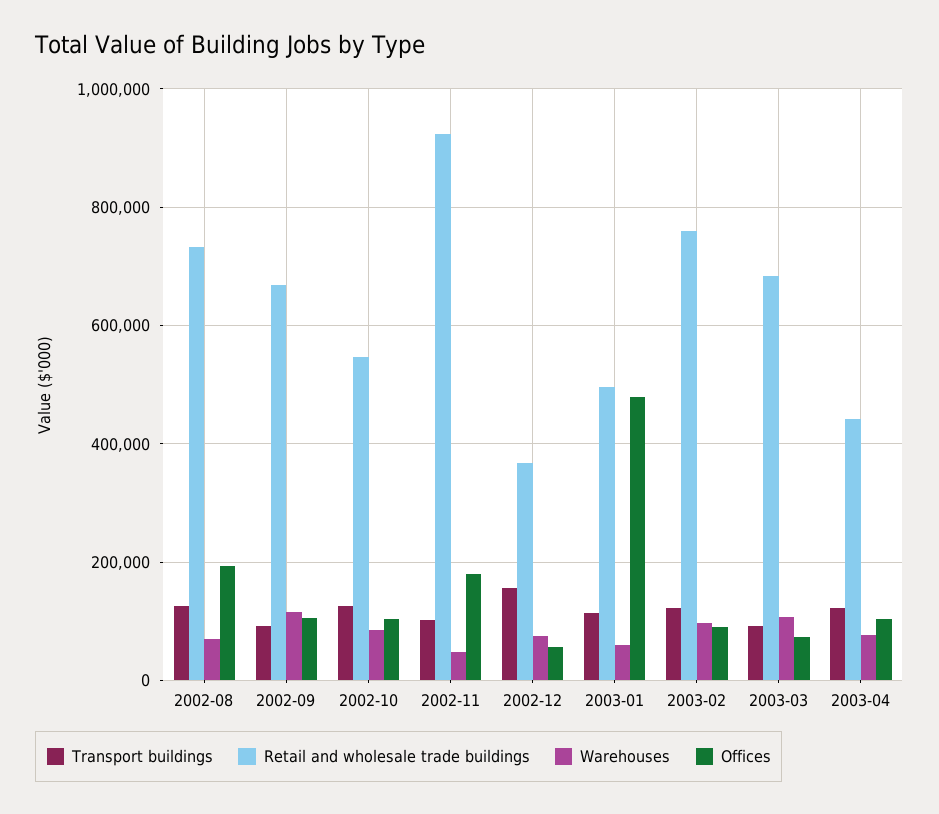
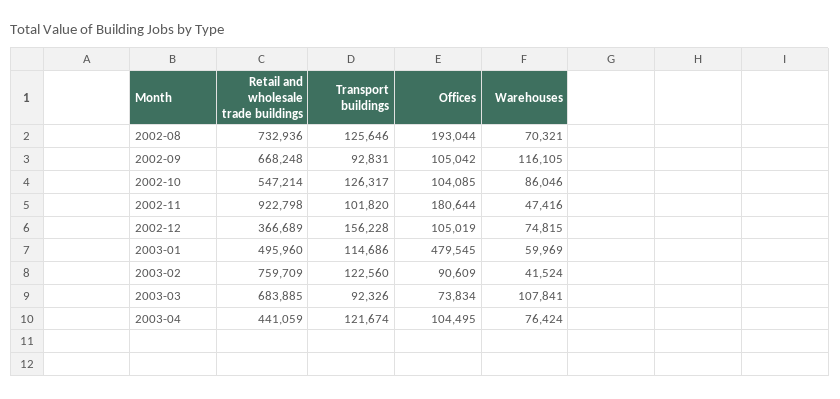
Offices, 2002-12: 60000 -> 105019
Warehouses, 2003-02: 100000 -> 41524

